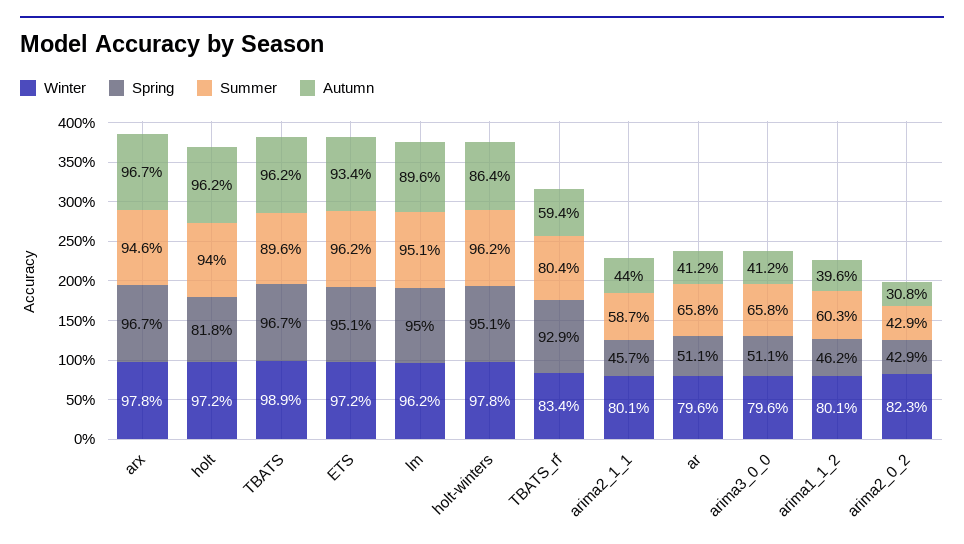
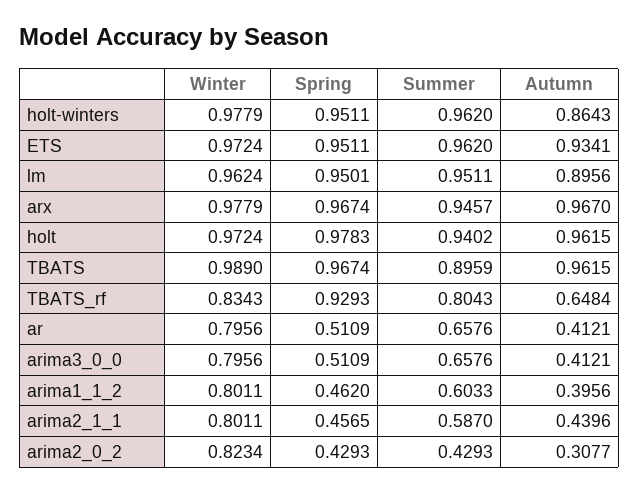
Spring, holt: 0.818 -> 0.9783
Autumn, TBATS_rf: 0.594 -> 0.6484

